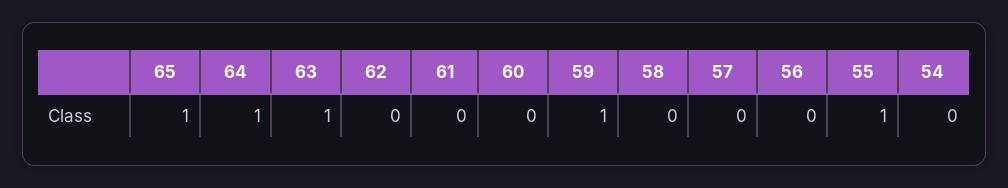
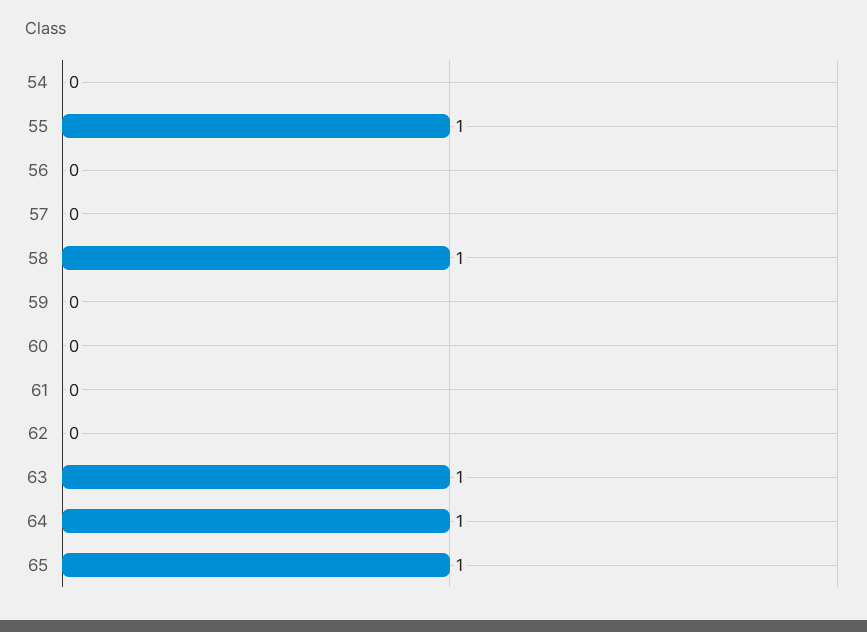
59: 1 -> 0
58: 0 -> 1

